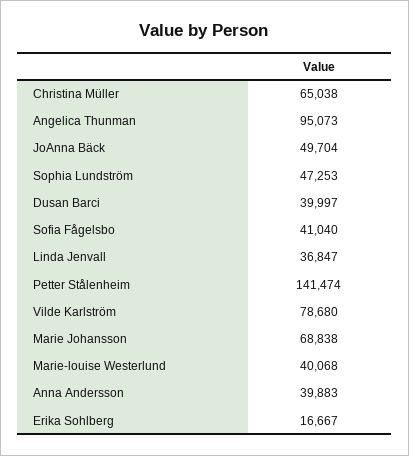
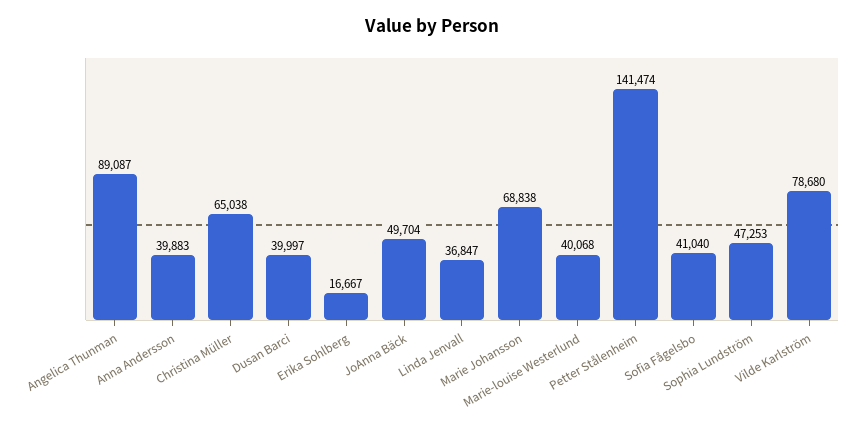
Angelica Thunman: 95073 -> 89087

